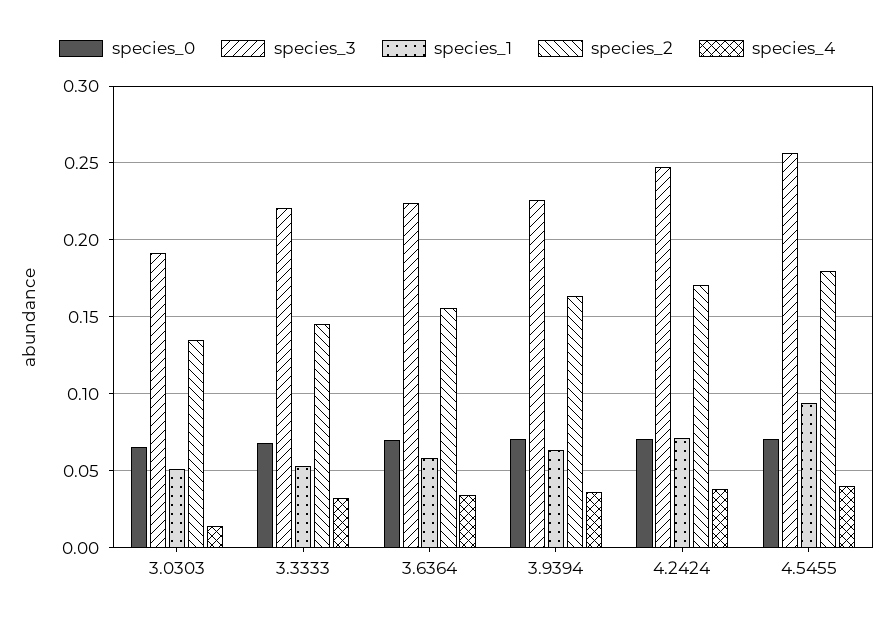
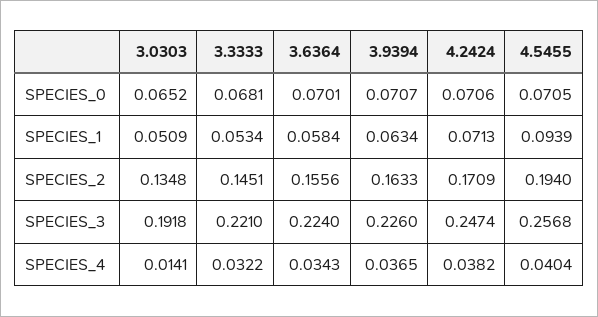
species_2, 4.5455: 0.18 -> 0.194

